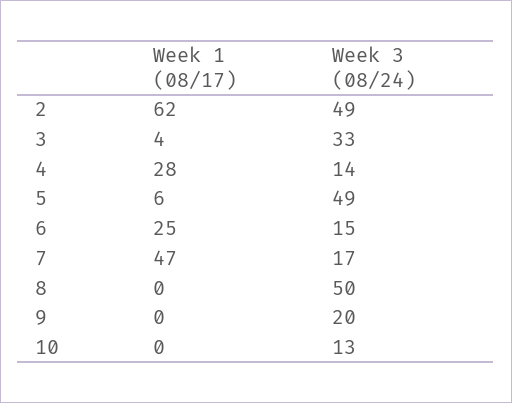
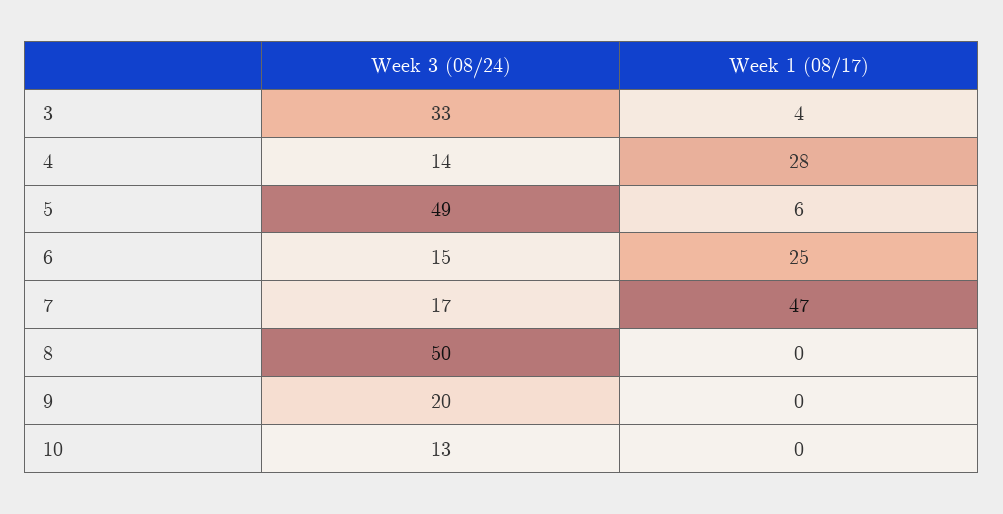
Week 1 (08/17), 2: 62 -> none
Week 3 (08/24), 2: 49 -> none

